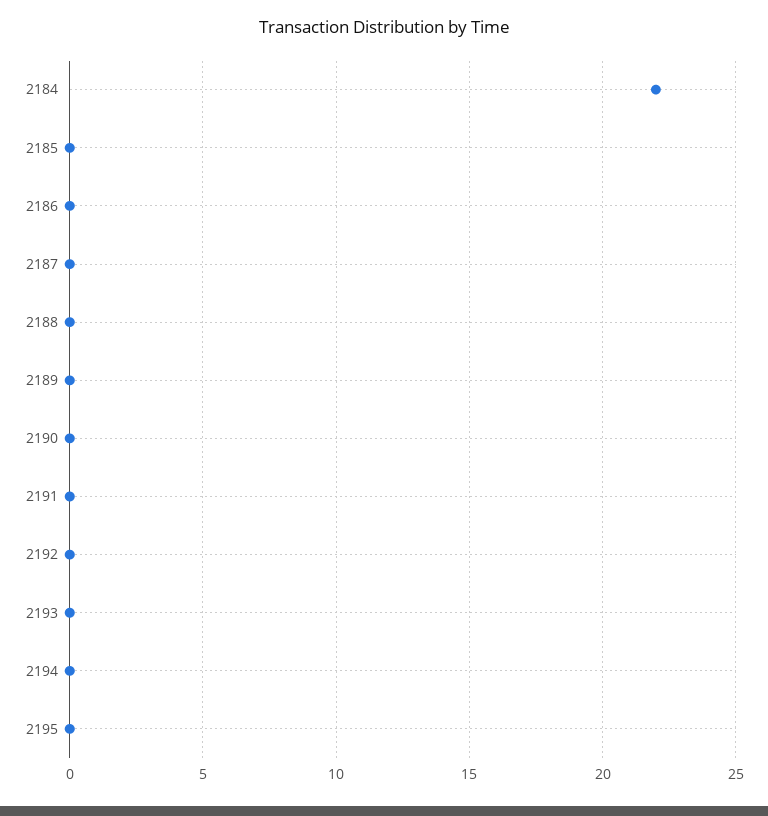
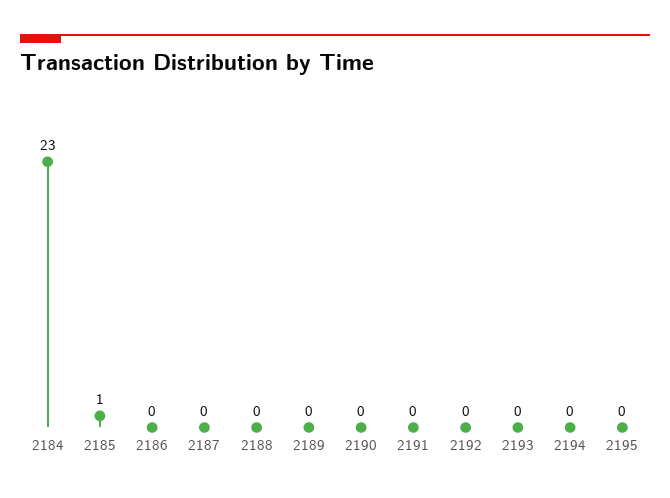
2184: 22 -> 23
2185: 0 -> 1

